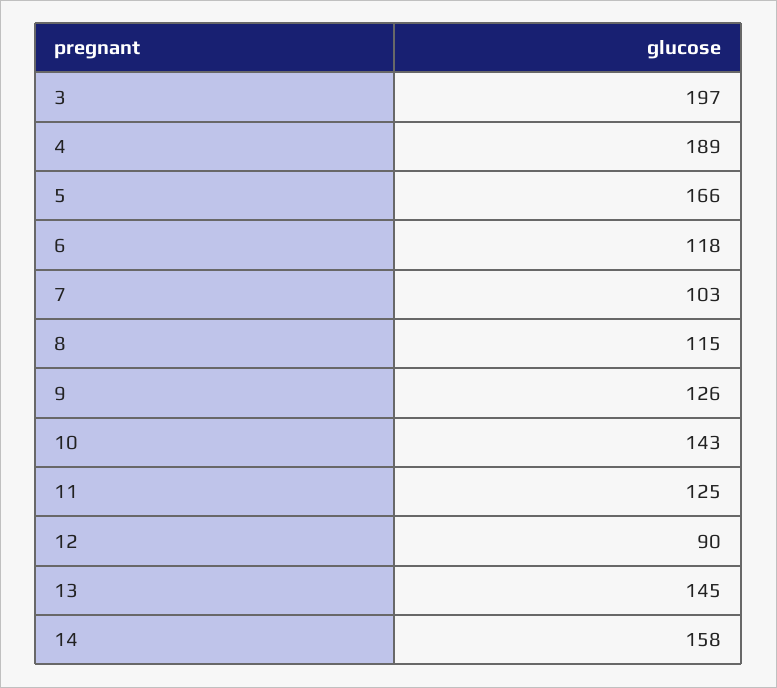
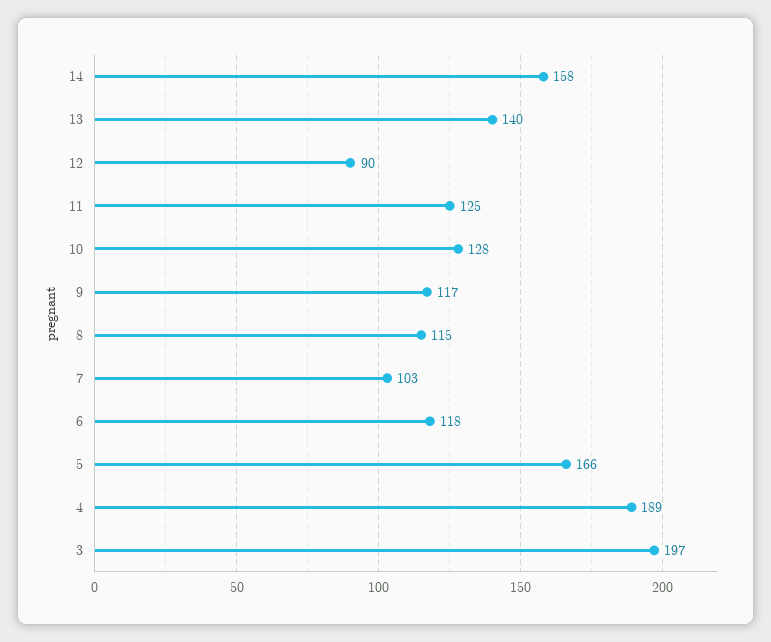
9: 126 -> 117
10: 143 -> 128
13: 145 -> 140

